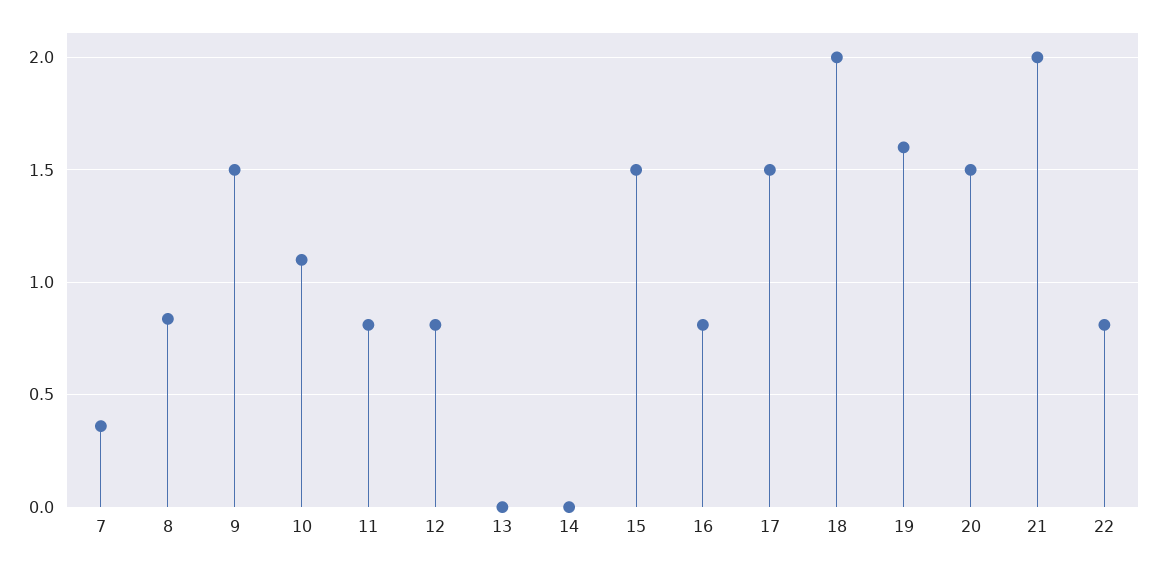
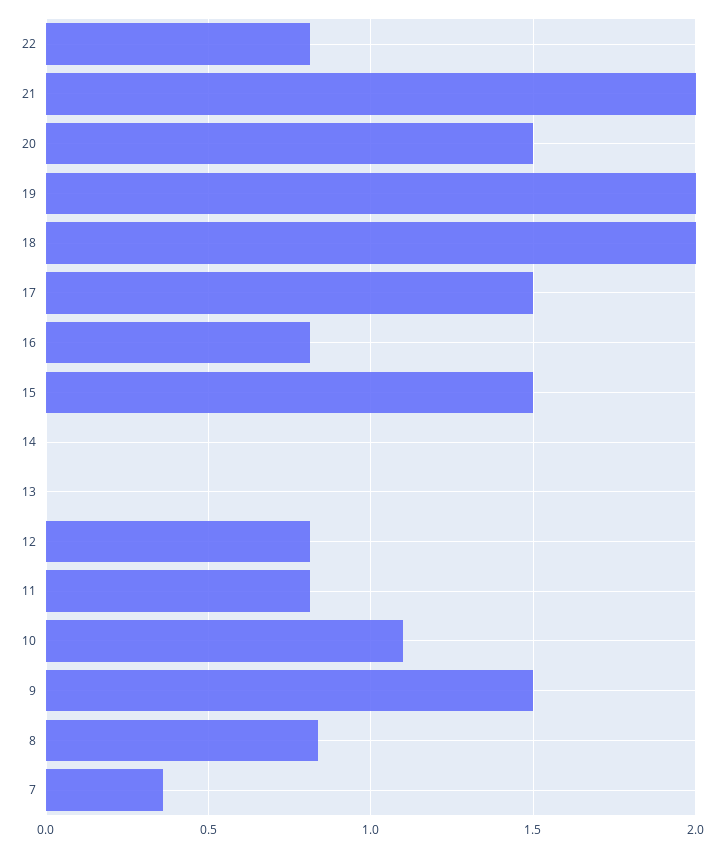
19: 1.6 -> 2

